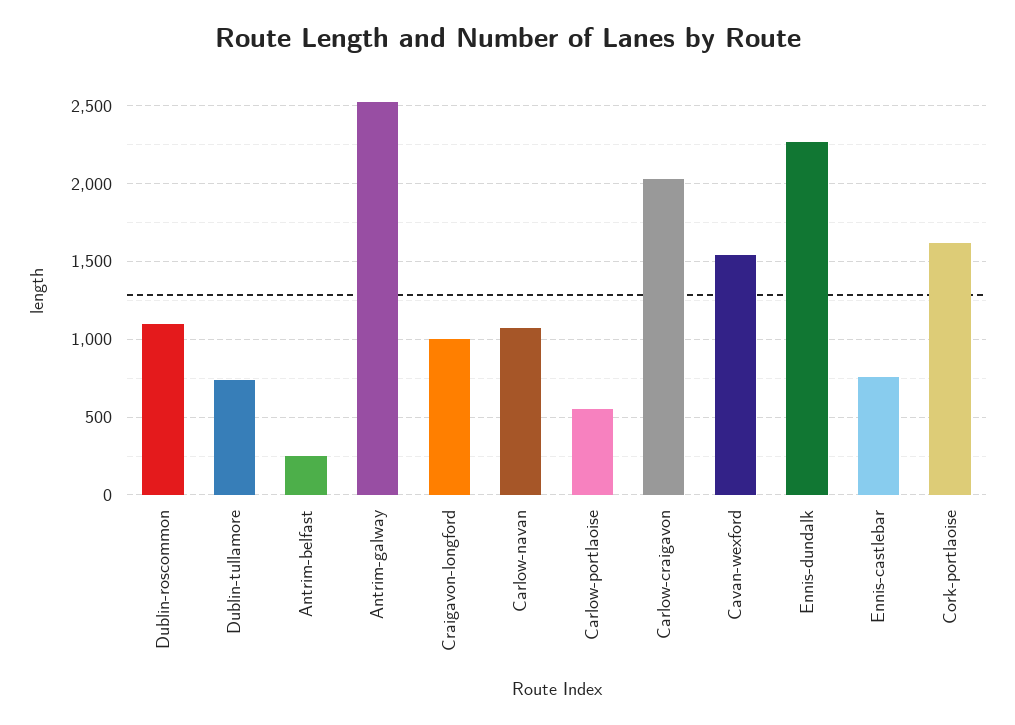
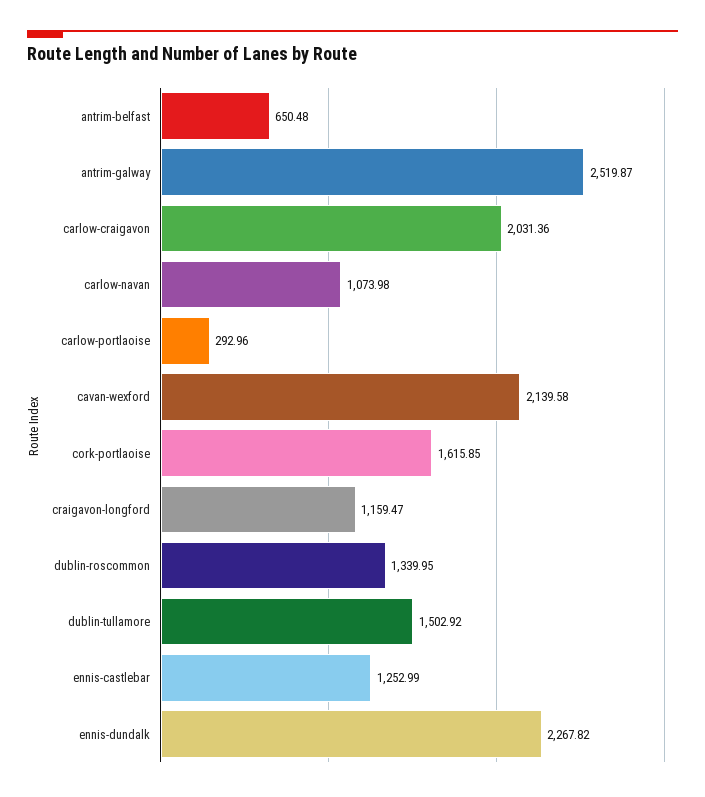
Dublin-roscommon: 1100 -> 1339.95
Dublin-tullamore: 750 -> 1502.92
Antrim-belfast: 250 -> 650.48
Craigavon-longford: 1000 -> 1159.47
Carlow-portlaoise: 550 -> 292.96
Cavan-wexford: 1550 -> 2139.58
Ennis-castlebar: 750 -> 1252.99

